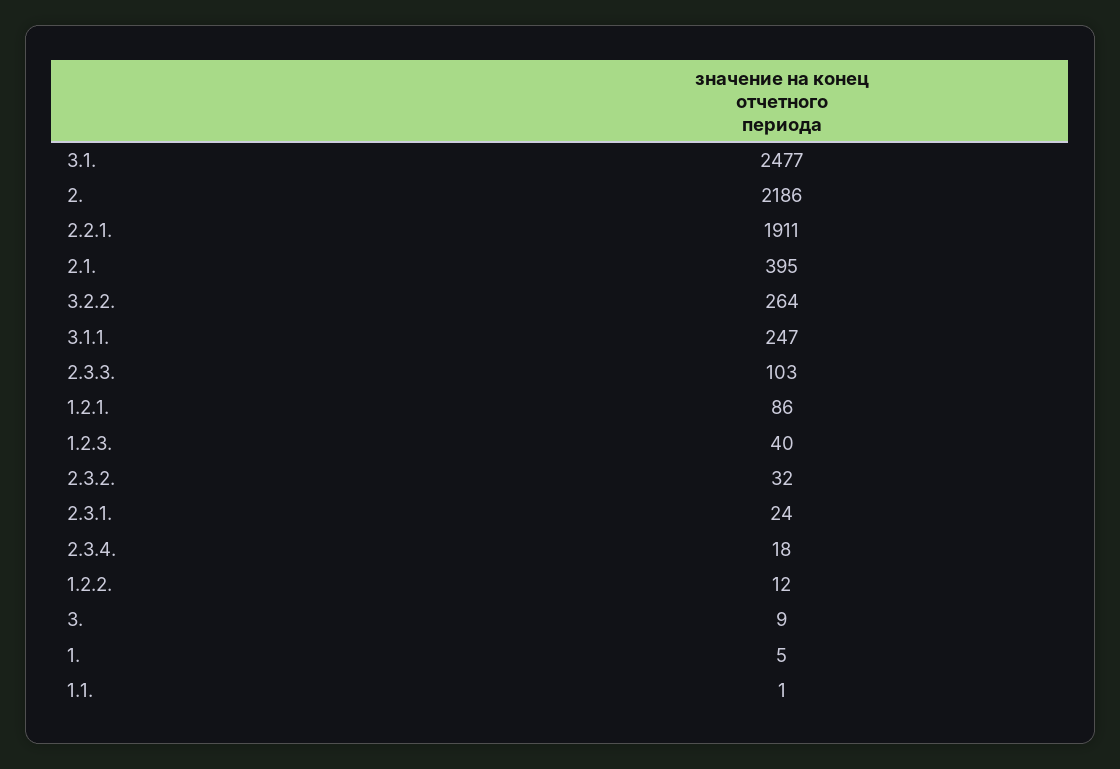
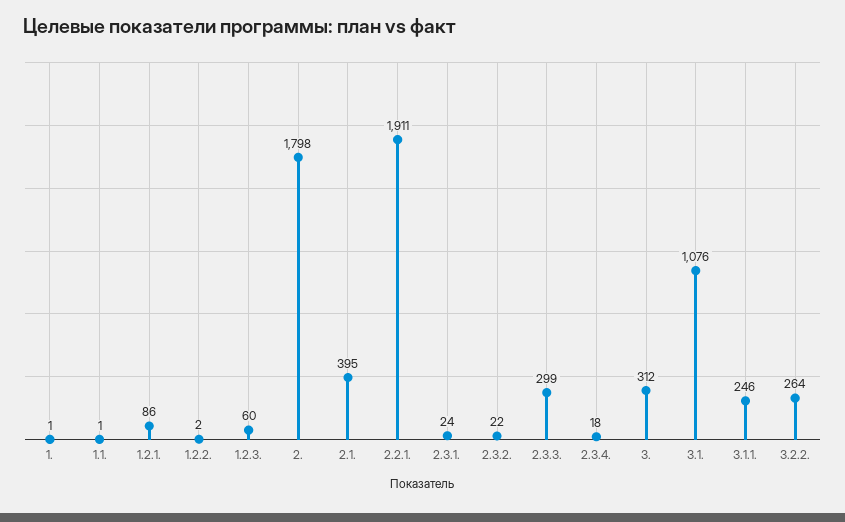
3.1.: 2477 -> 1076
2.: 2186 -> 1798
3.1.1.: 247 -> 246
2.3.3.: 103 -> 299
1.2.3.: 40 -> 60
2.3.2.: 32 -> 22
1.2.2.: 12 -> 2
3.: 9 -> 312
1.: 5 -> 1

